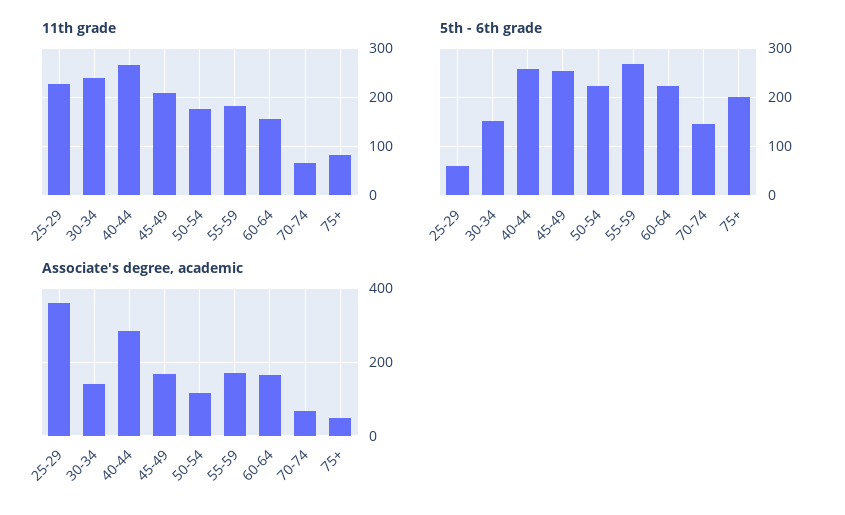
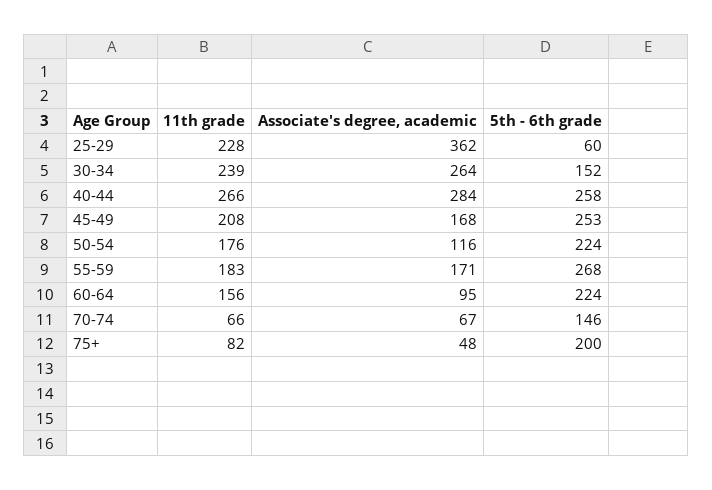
Associate's degree, academic, 30-34: 140 -> 264
Associate's degree, academic, 60-64: 160 -> 95

